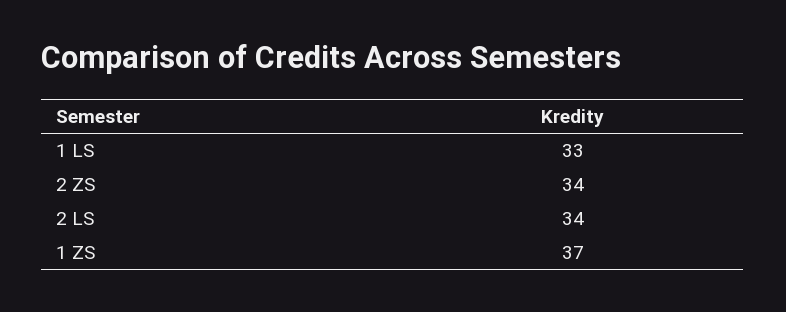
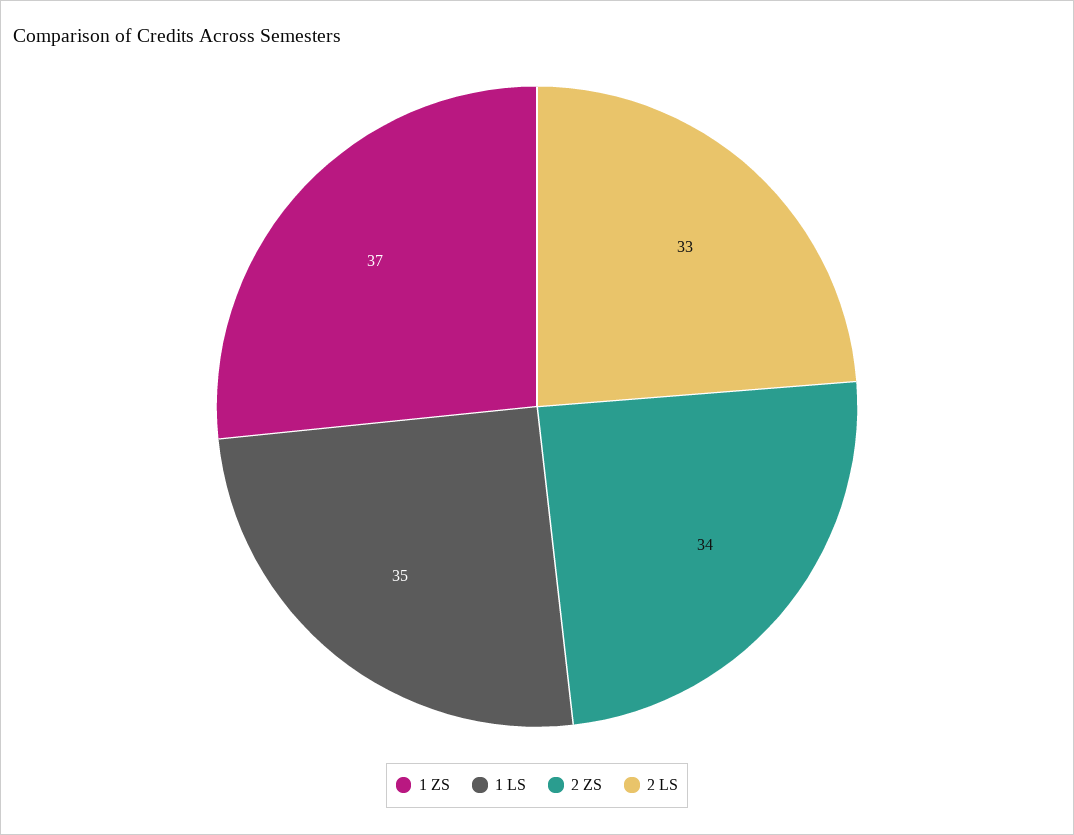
1 LS: 33 -> 35
2 LS: 34 -> 33

